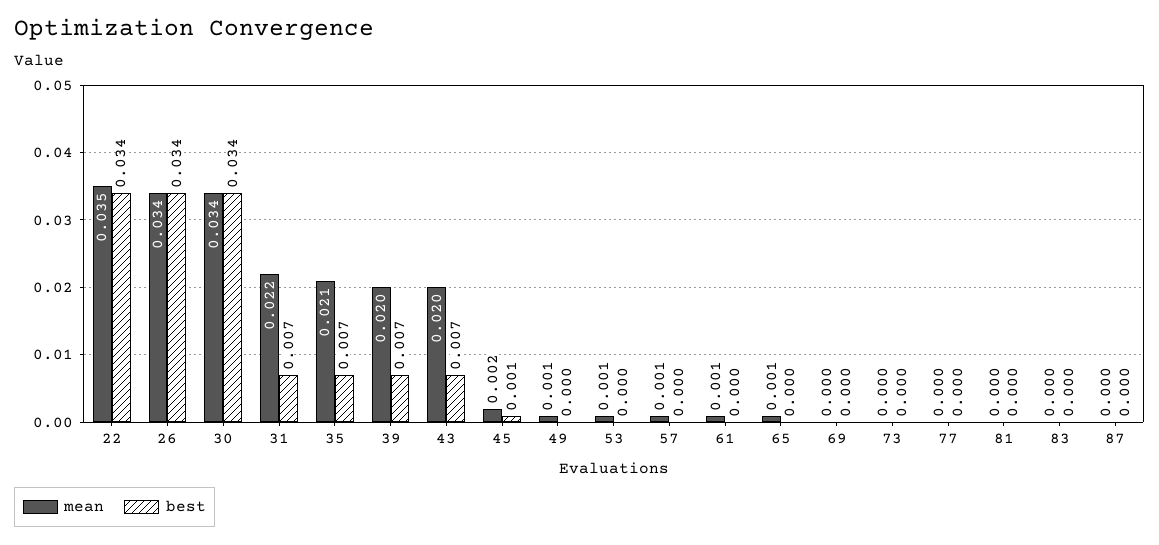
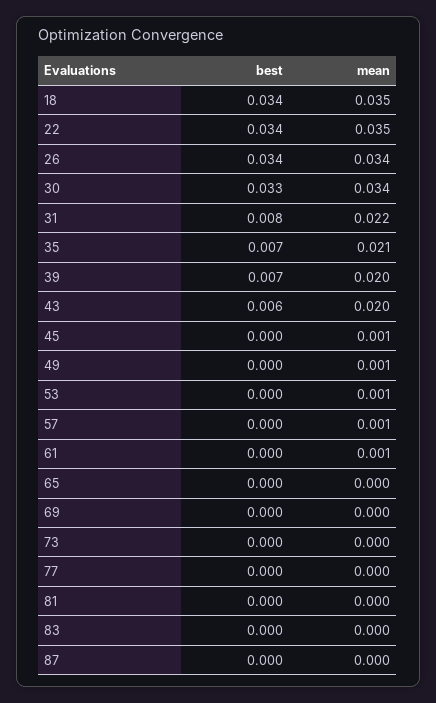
best, 30: 0.034 -> 0.033
best, 31: 0.007 -> 0.008
best, 43: 0.007 -> 0.006
mean, 45: 0.002 -> 0.001
best, 45: 0.001 -> 0
mean, 65: 0.001 -> 0
best, 18: none -> 0.034
mean, 18: none -> 0.035

